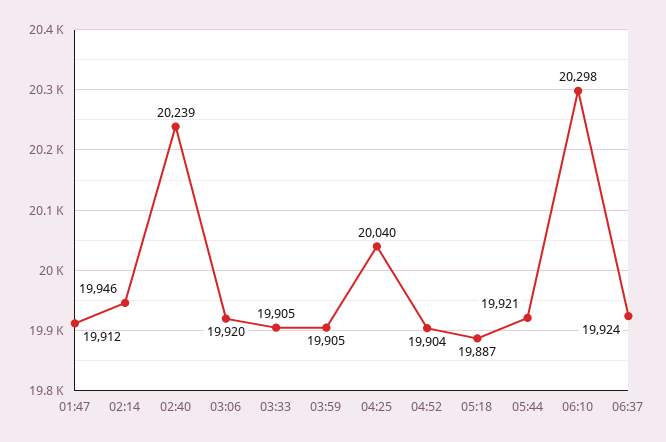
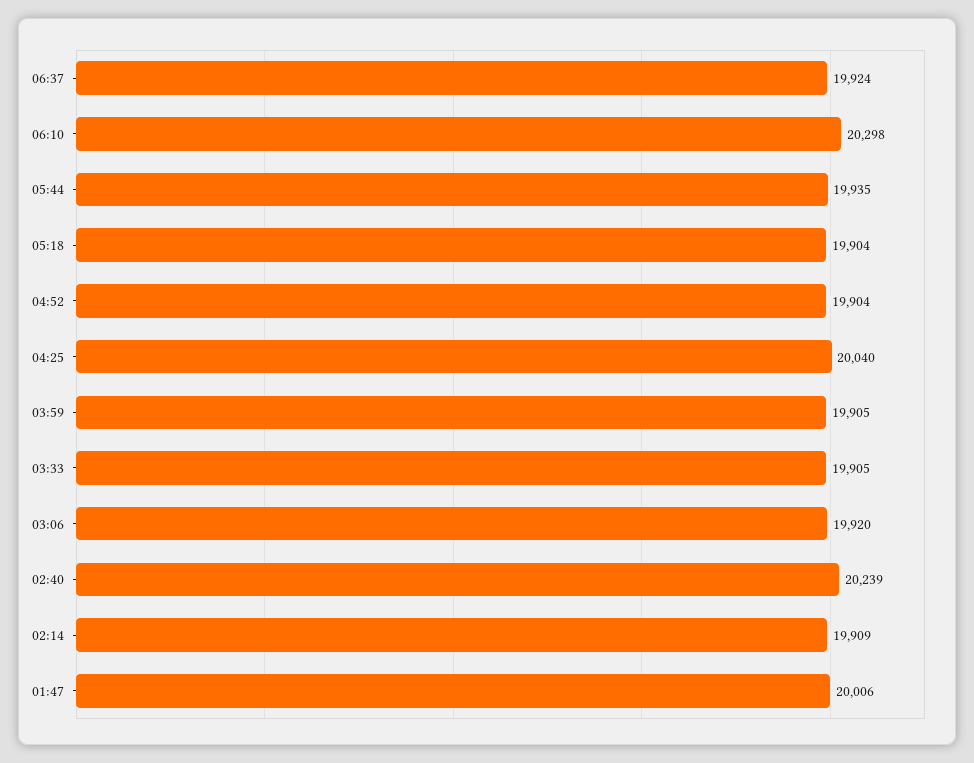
01:47: 19912 -> 20006
02:14: 19946 -> 19909
05:18: 19887 -> 19904
05:44: 19921 -> 19935

